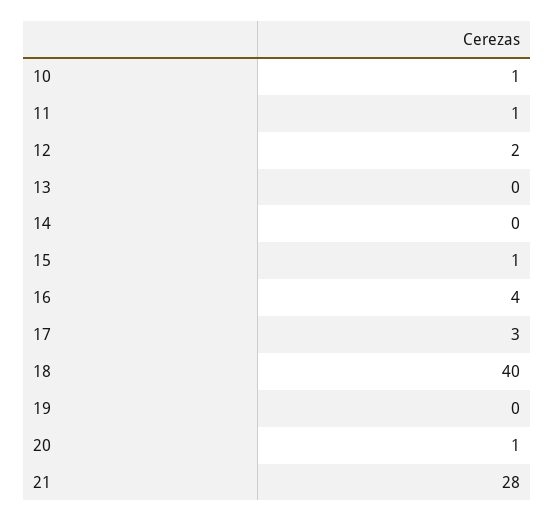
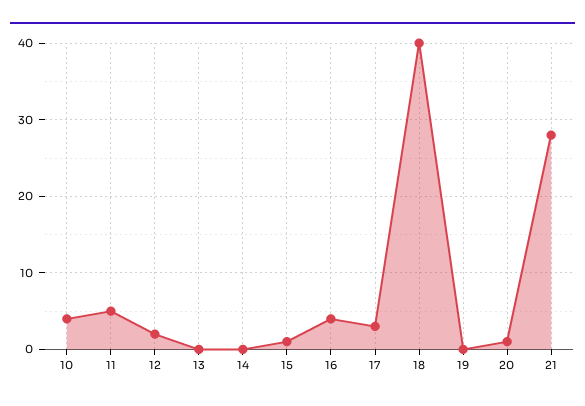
10: 1 -> 4
11: 1 -> 5

